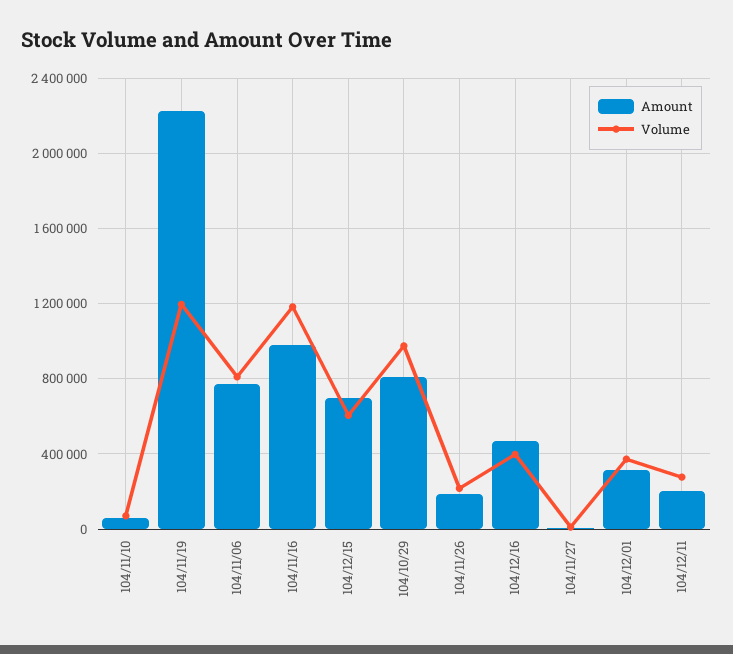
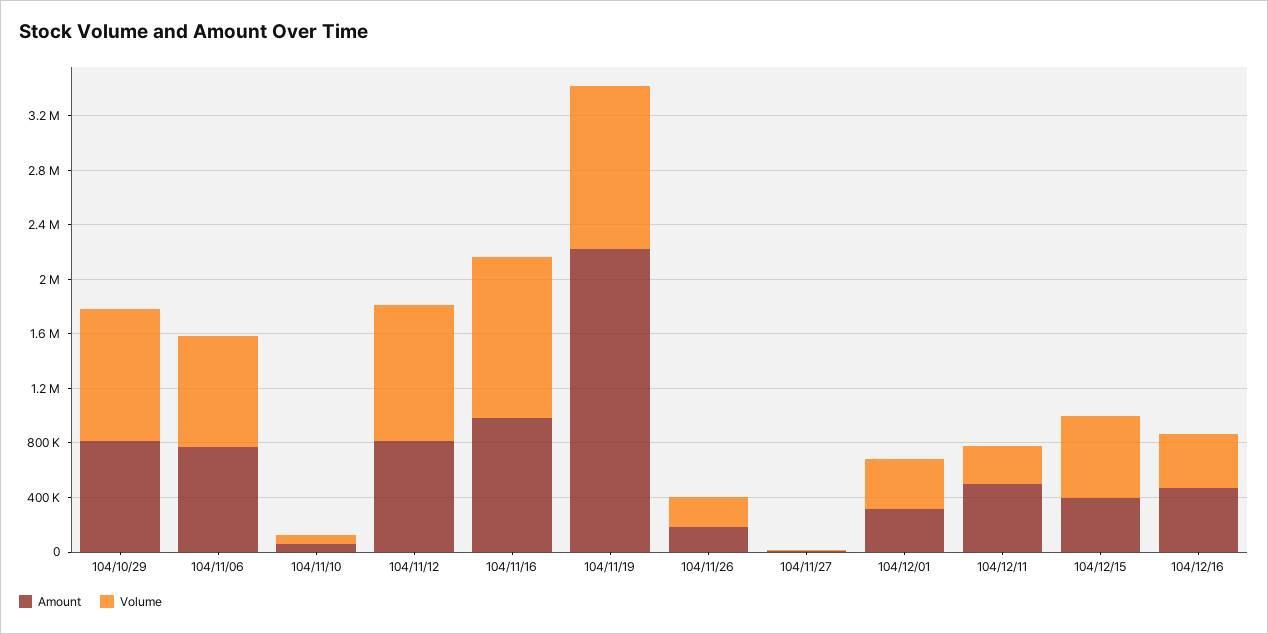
Amount, 104/12/15: 700000 -> 400000
Amount, 104/12/11: 200000 -> 500000
Amount, 104/11/12: none -> 800000
Volume, 104/11/12: none -> 1000000

